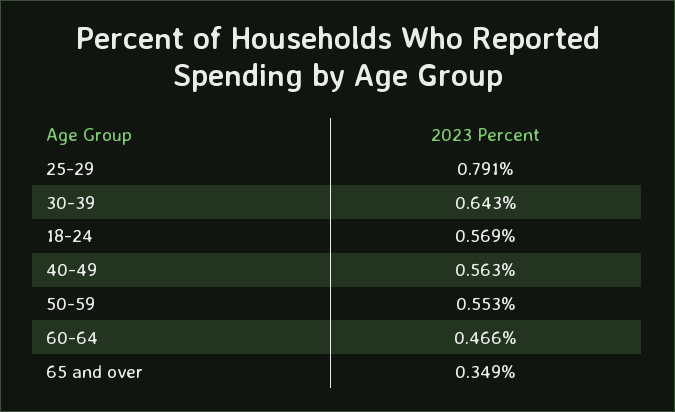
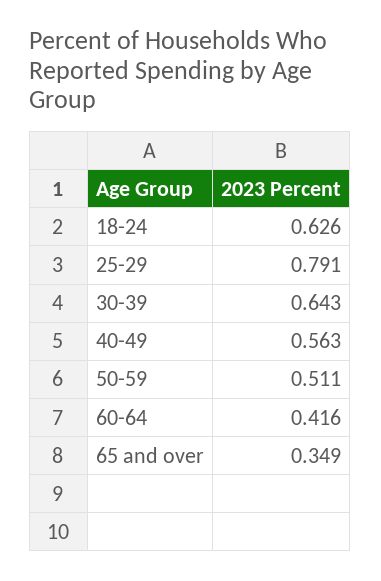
18-24: 0.569 -> 0.626
50-59: 0.553 -> 0.511
60-64: 0.466 -> 0.416

